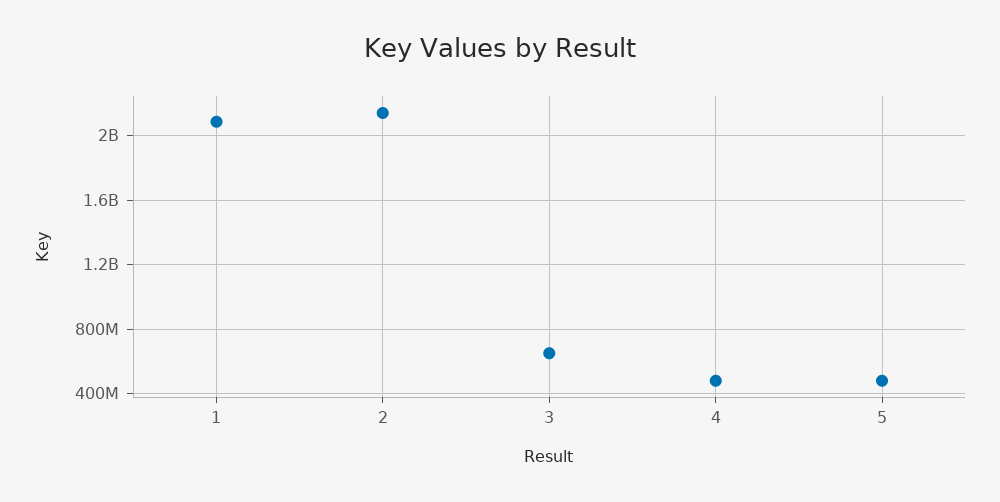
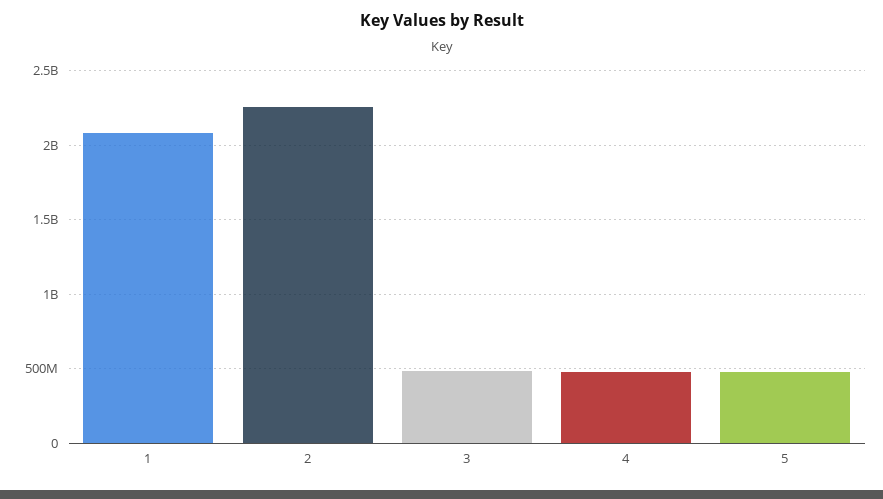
2: 2150000000 -> 2250000000
3: 650000000 -> 500000000

